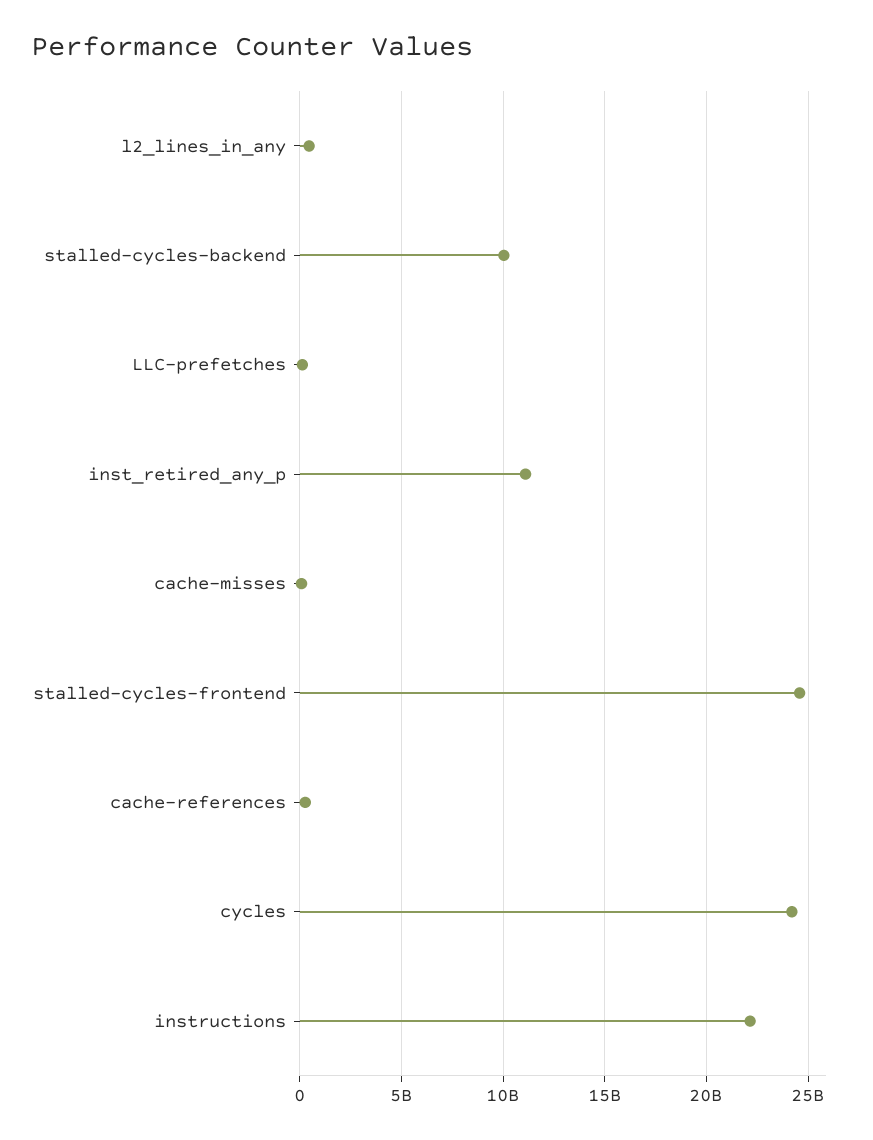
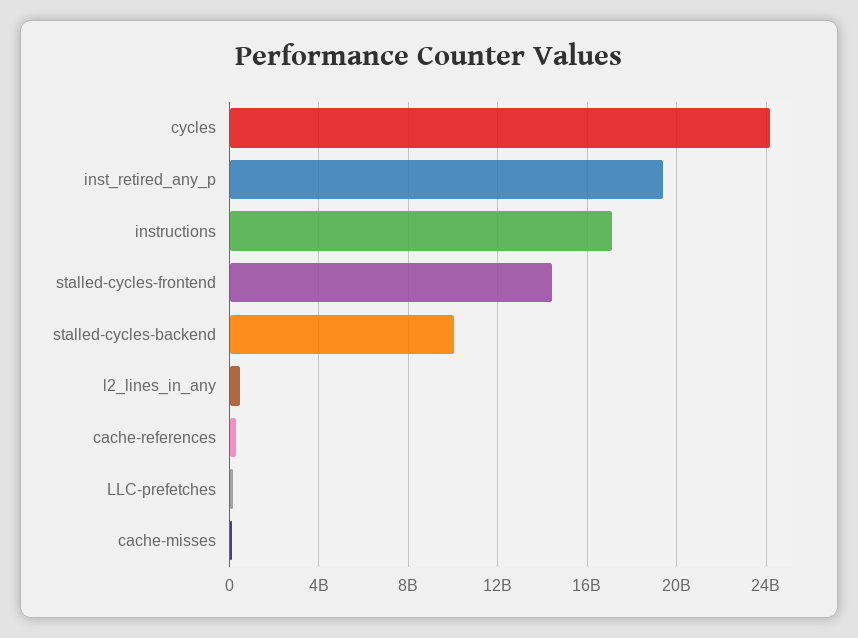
inst_retired_any_p: 11000000000 -> 19500000000
stalled-cycles-frontend: 24500000000 -> 14500000000
instructions: 22000000000 -> 17000000000

